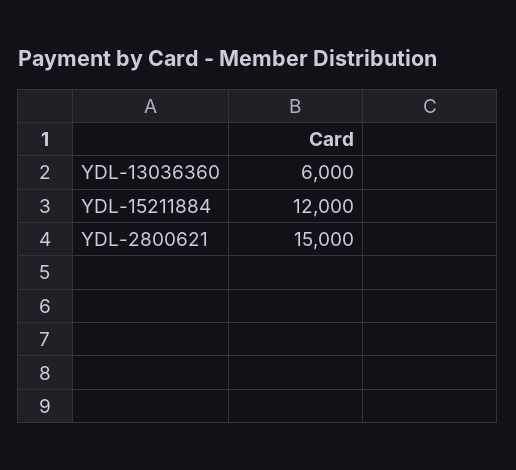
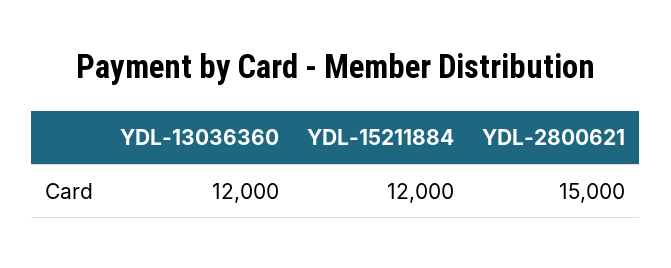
YDL-13036360: 6000 -> 12000

